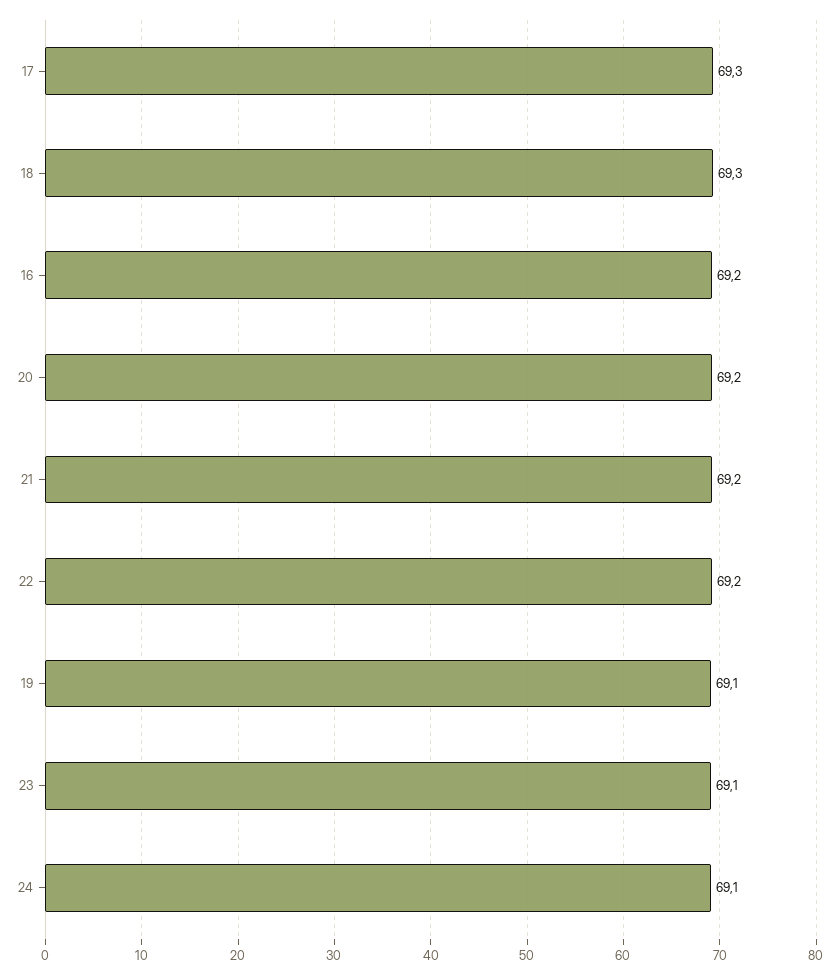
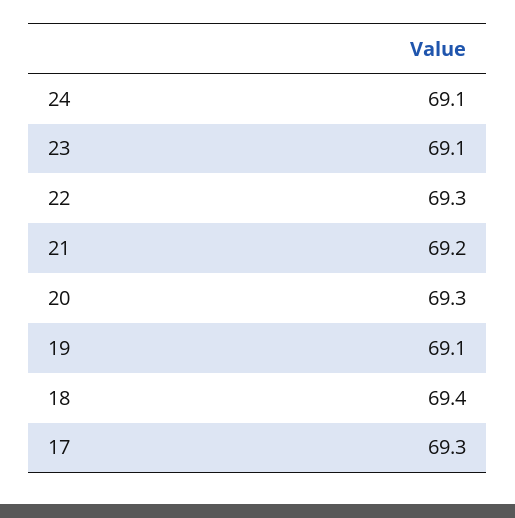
18: 69.3 -> 69.4
16: 69.2 -> none
20: 69.2 -> 69.3
22: 69.2 -> 69.3

